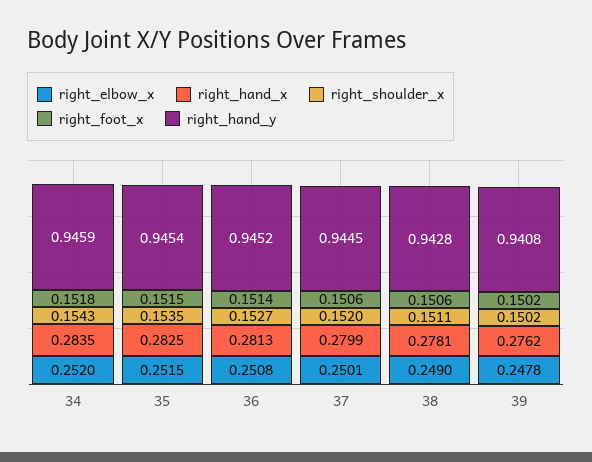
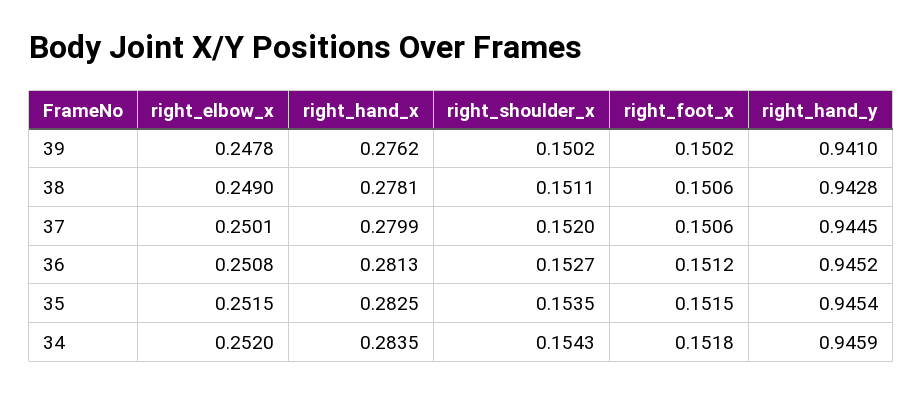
right_foot_x, 36: 0.1514 -> 0.1512
right_hand_y, 39: 0.9408 -> 0.941

